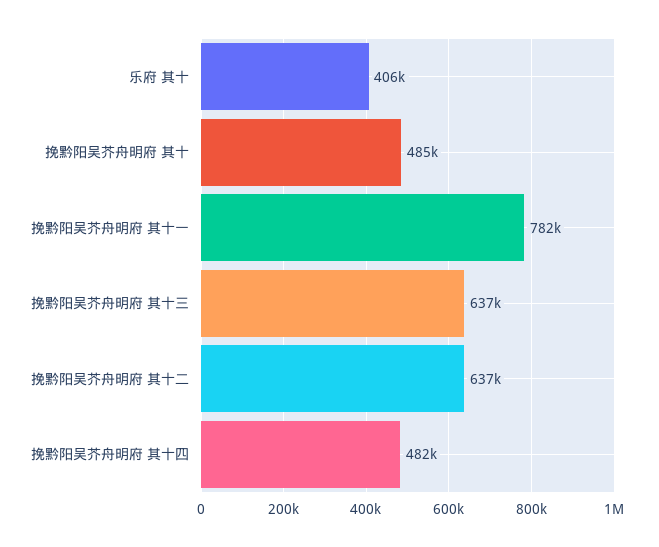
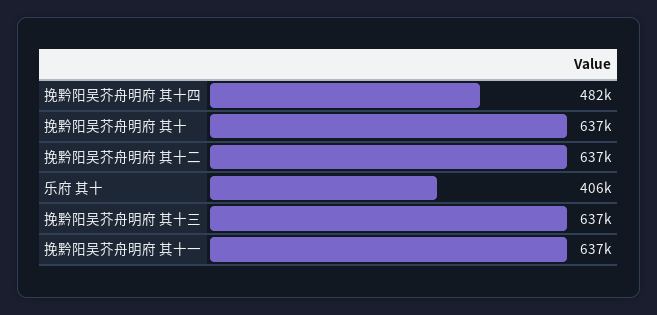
挽黔阳吴芥舟明府 其十: 485000 -> 637000
挽黔阳吴芥舟明府 其十一: 782000 -> 637000

